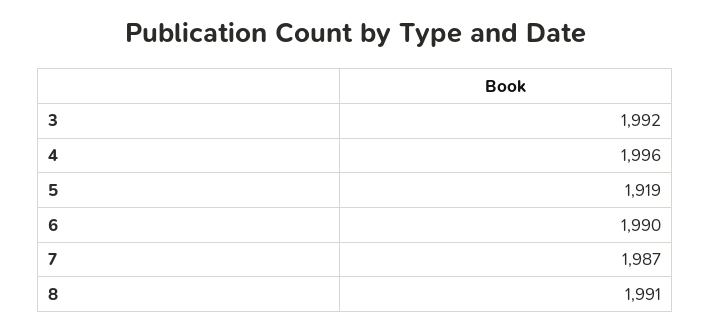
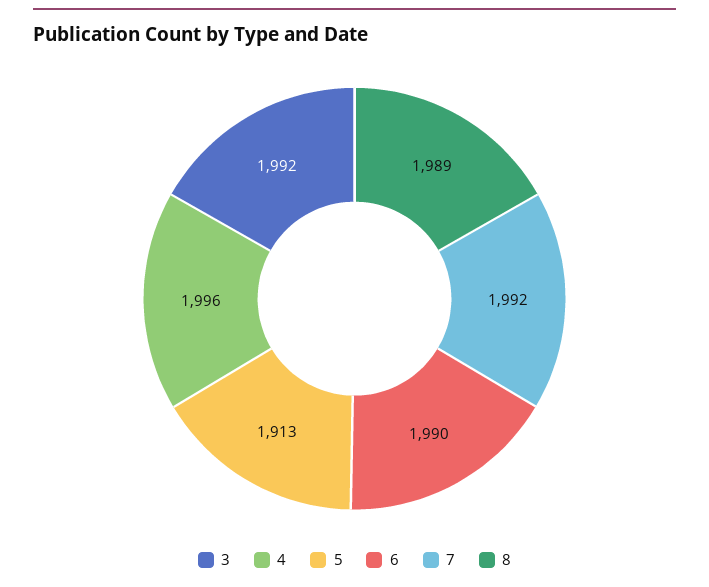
5: 1919 -> 1913
7: 1987 -> 1992
8: 1991 -> 1989

